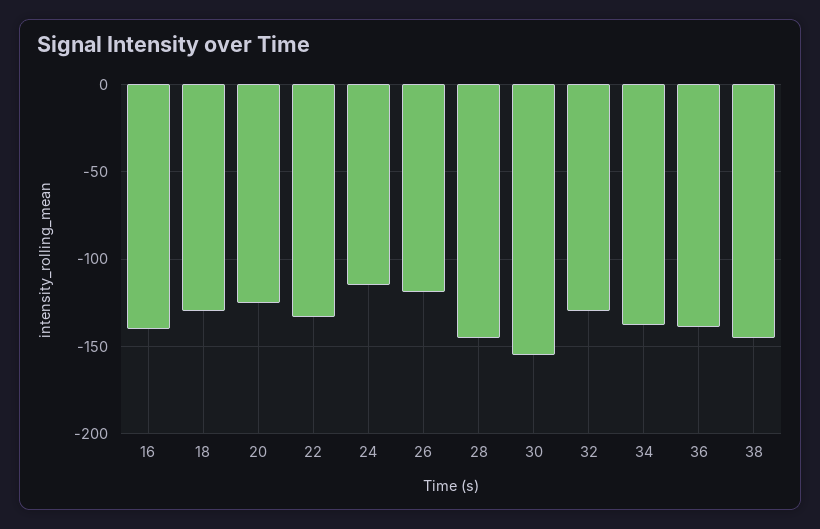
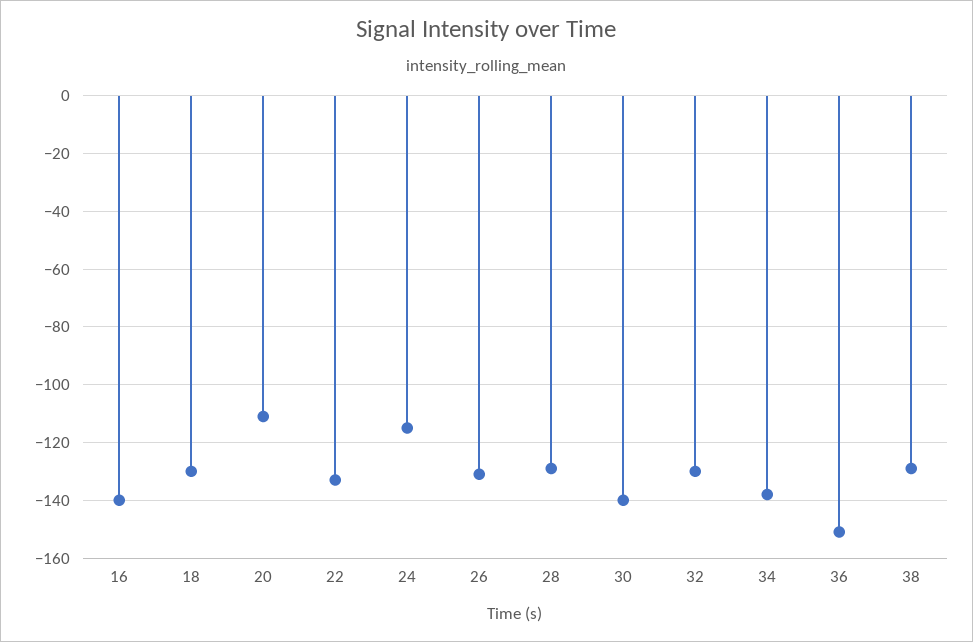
20: -125 -> -110
26: -120 -> -130
28: -145 -> -130
30: -155 -> -140
36: -140 -> -150
38: -145 -> -130

